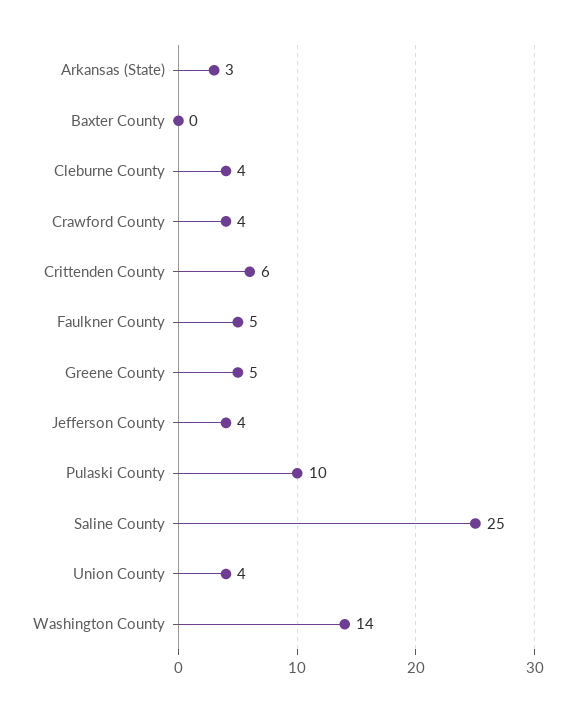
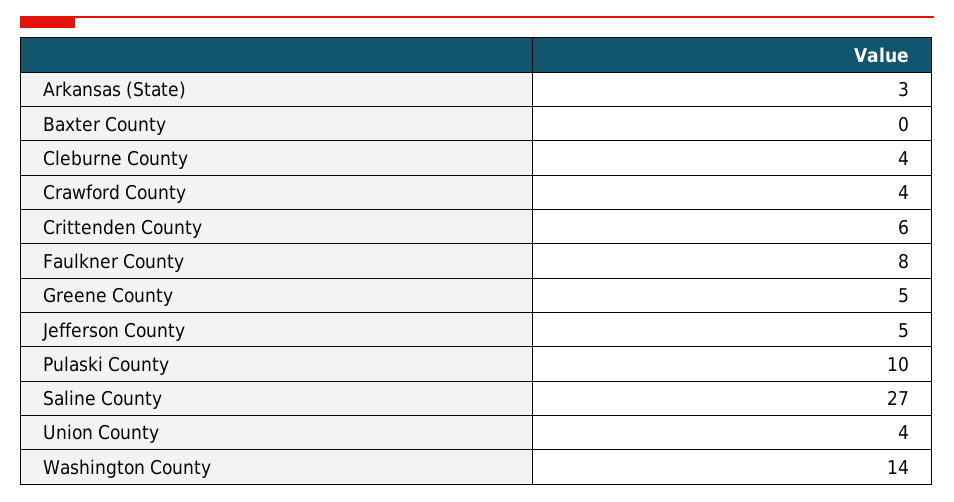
Faulkner County: 5 -> 8
Jefferson County: 4 -> 5
Saline County: 25 -> 27

